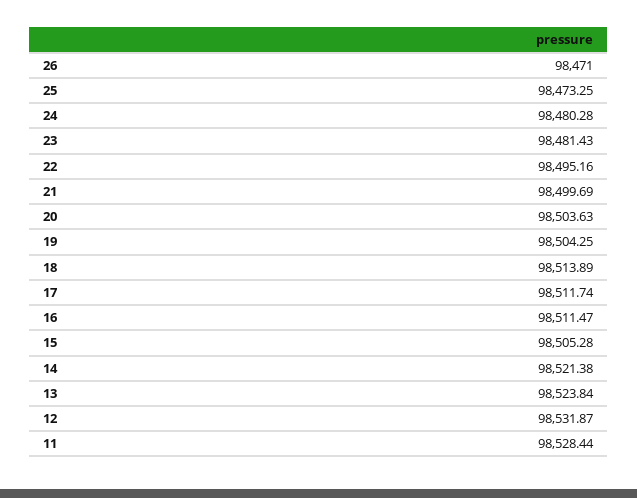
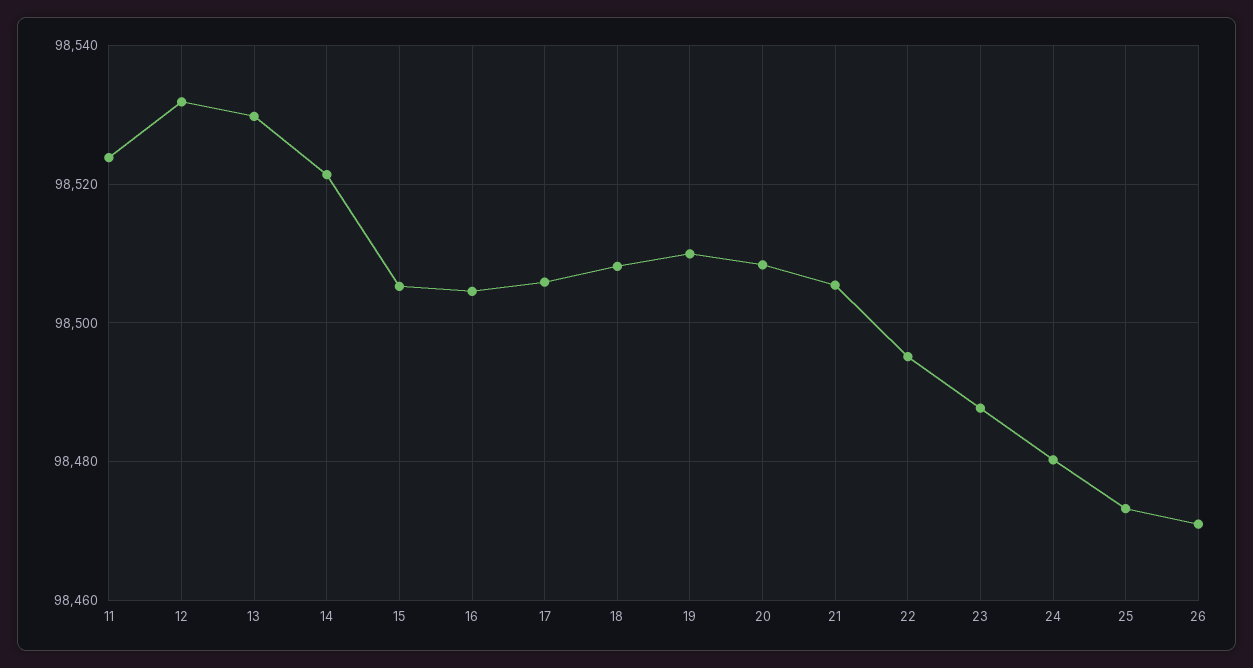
23: 98481.43 -> 98488
21: 98499.69 -> 98506
20: 98503.63 -> 98508
19: 98504.25 -> 98510
18: 98513.89 -> 98508
17: 98511.74 -> 98506
16: 98511.47 -> 98504
13: 98523.84 -> 98530
11: 98528.44 -> 98524

